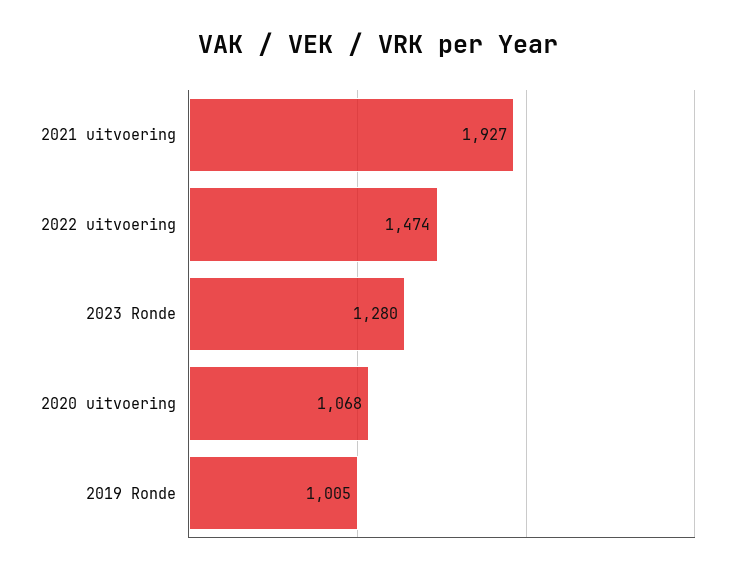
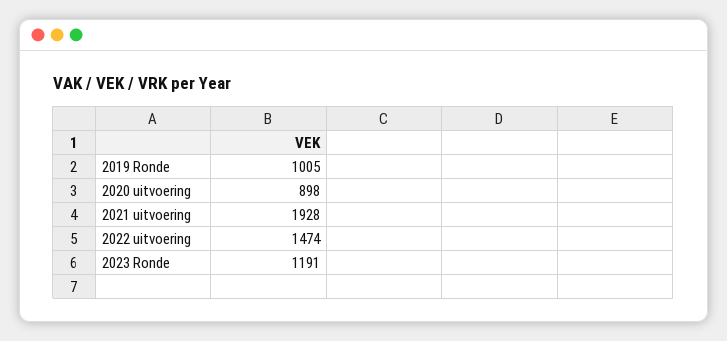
2021 uitvoering: 1927 -> 1928
2023 Ronde: 1280 -> 1191
2020 uitvoering: 1068 -> 898

